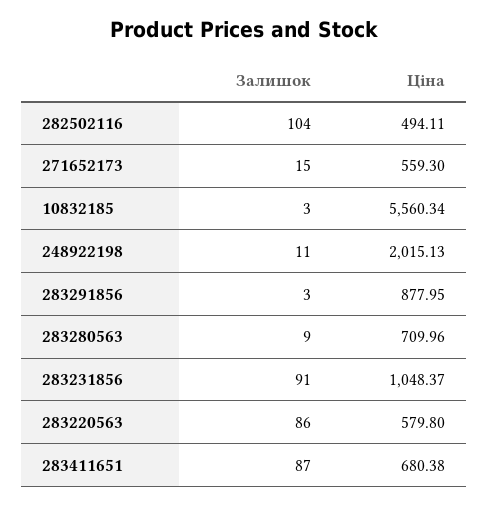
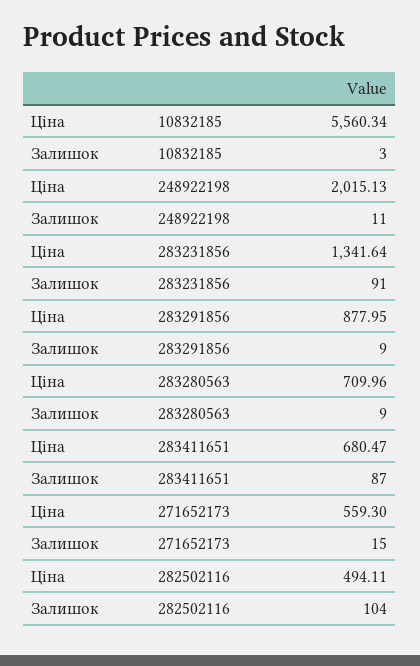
Залишок, 283291856: 3 -> 9
Ціна, 283231856: 1048.37 -> 1341.64
Залишок, 283220563: 86 -> none
Ціна, 283220563: 579.8 -> none
Ціна, 283411651: 680.38 -> 680.47

